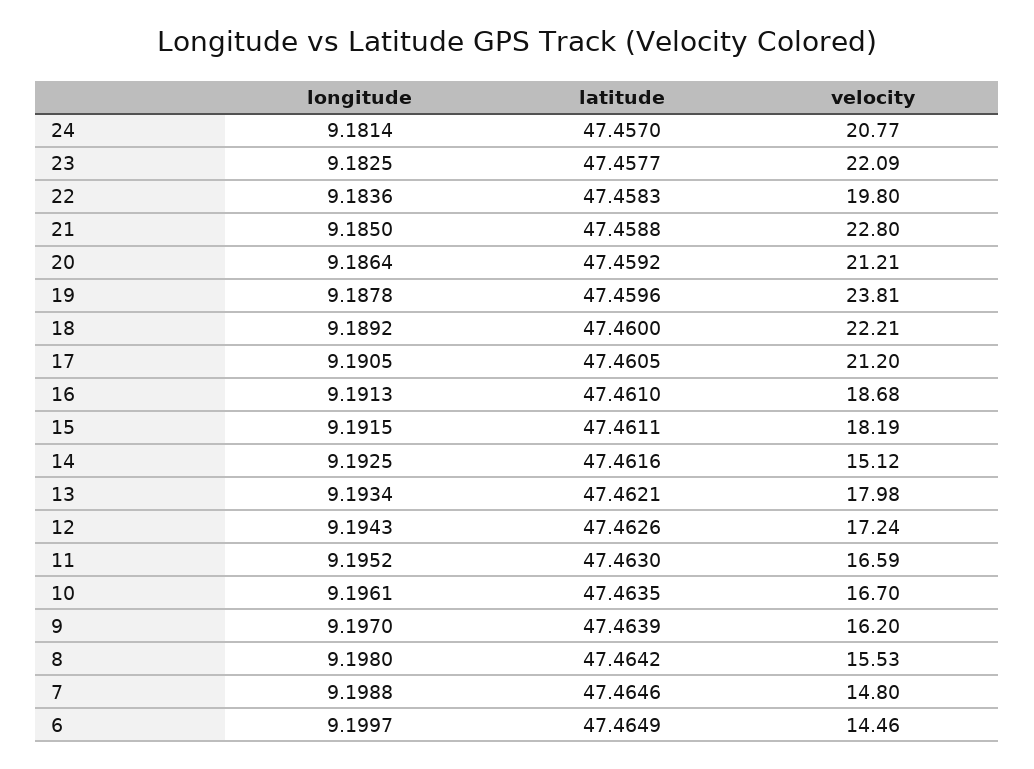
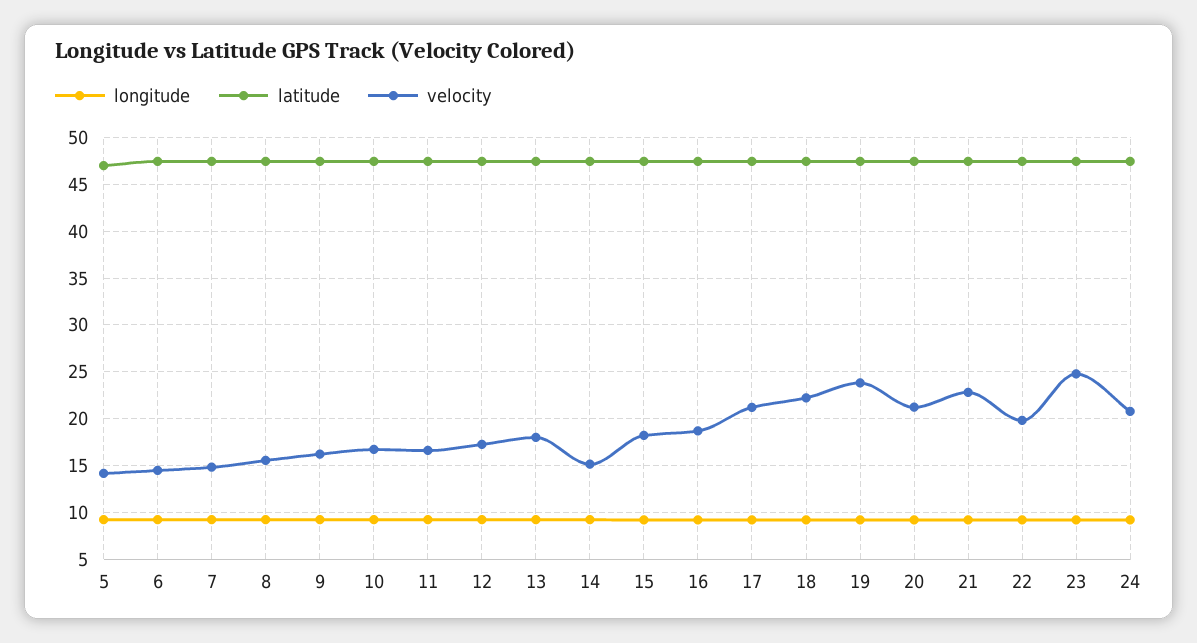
velocity, 23: 22.09 -> 25
longitude, 5: none -> 9
latitude, 5: none -> 47
velocity, 5: none -> 14

